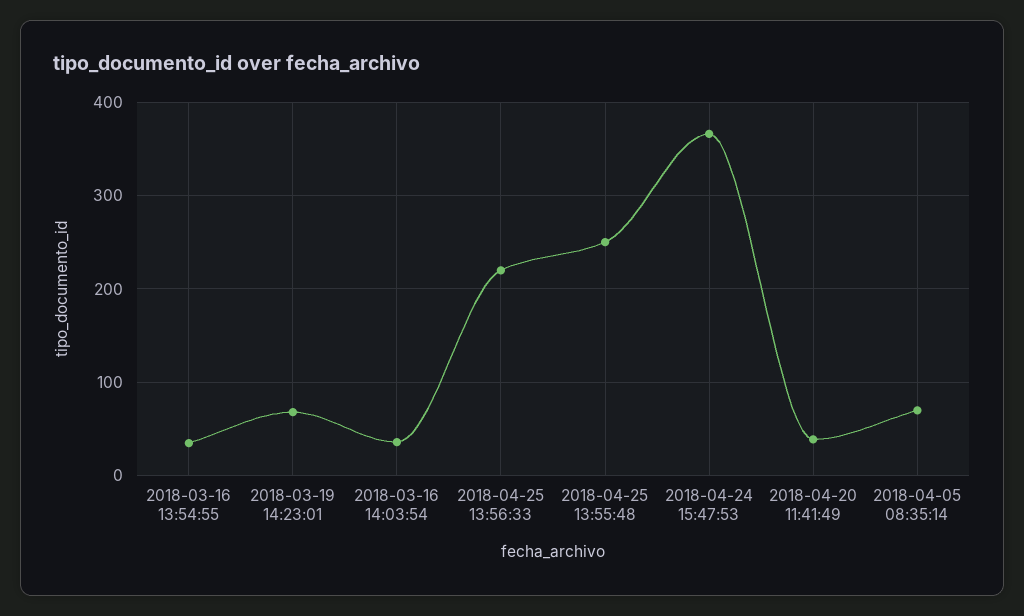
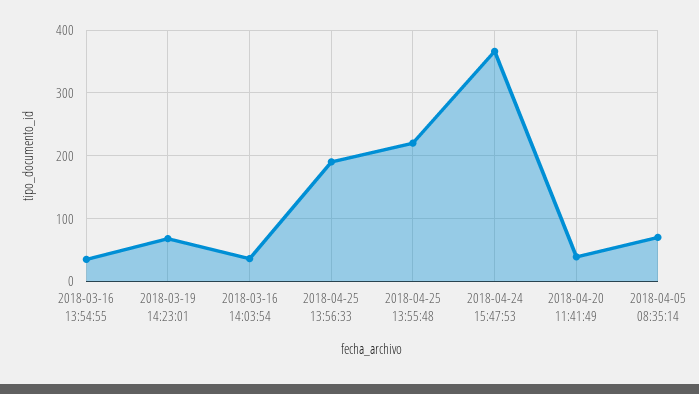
2018-04-25 13:56:33: 220 -> 190
2018-04-25 13:55:48: 250 -> 220

